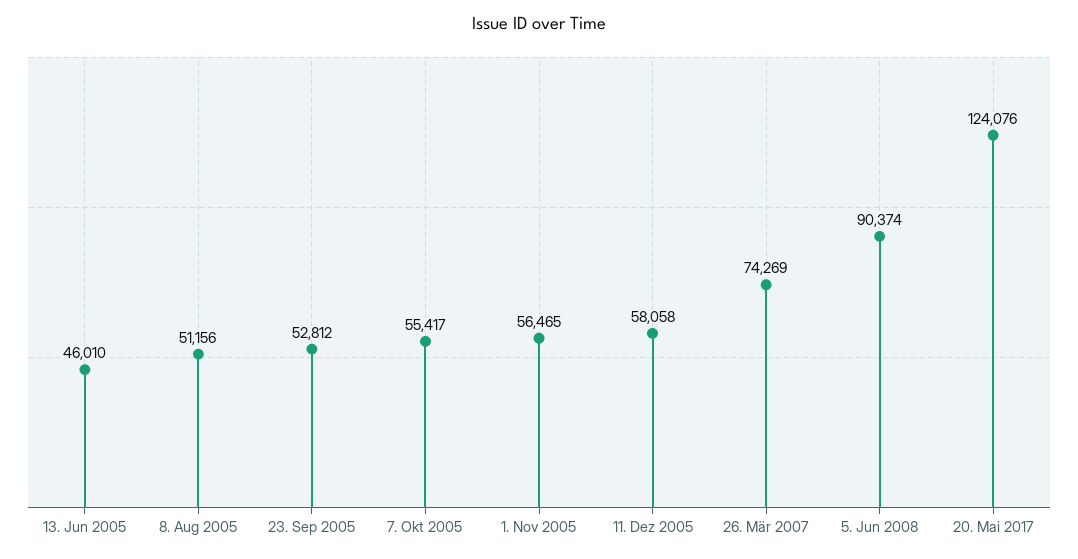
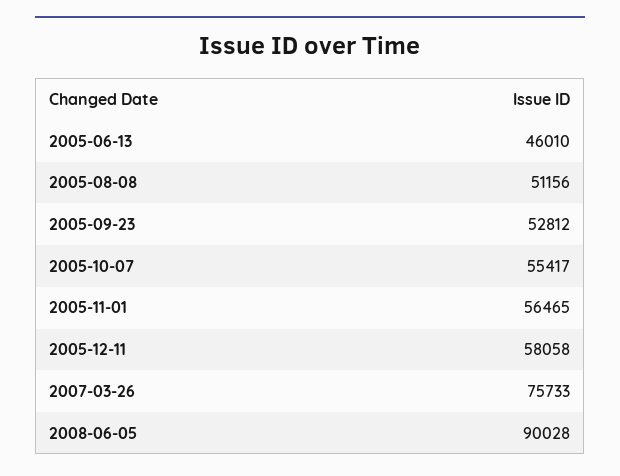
26. Mär 2007: 74269 -> 75733
5. Jun 2008: 90374 -> 90028
20. Mai 2017: 124076 -> none

